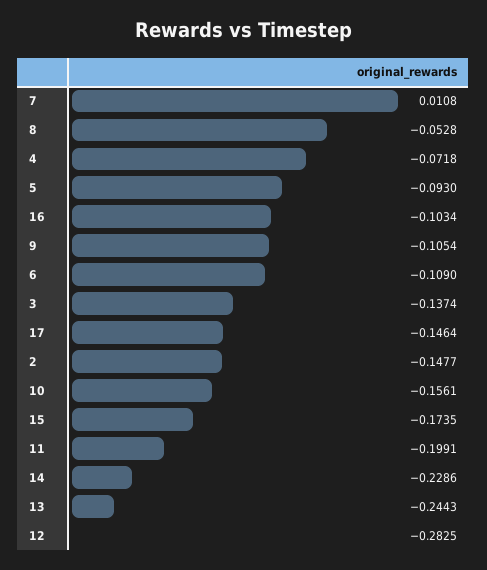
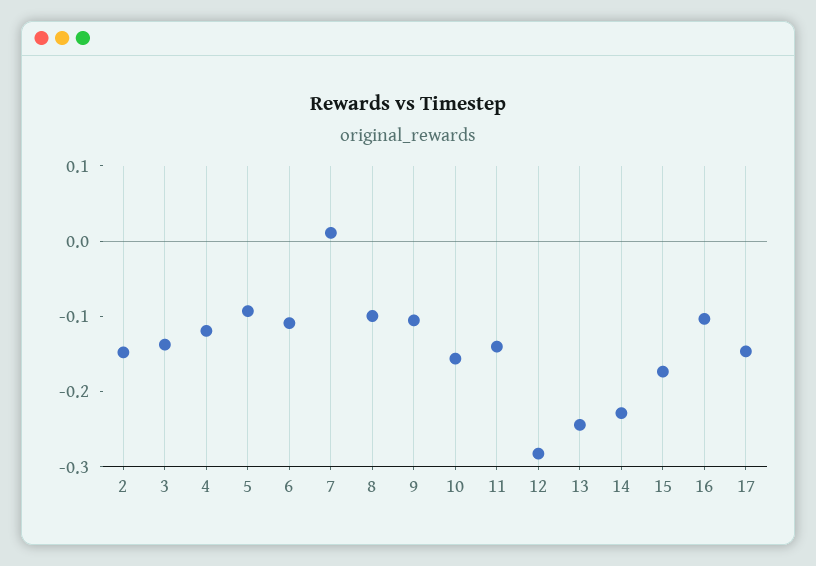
8: -0.0528 -> -0.1
4: -0.0718 -> -0.12
11: -0.1991 -> -0.14

